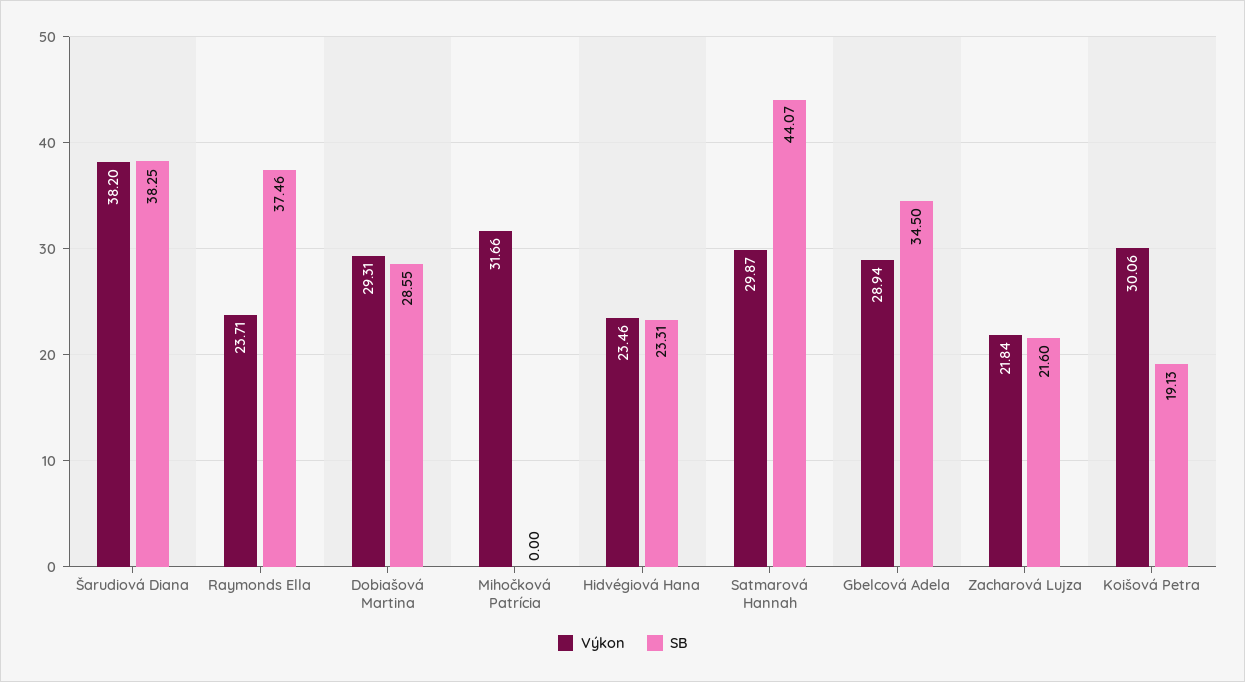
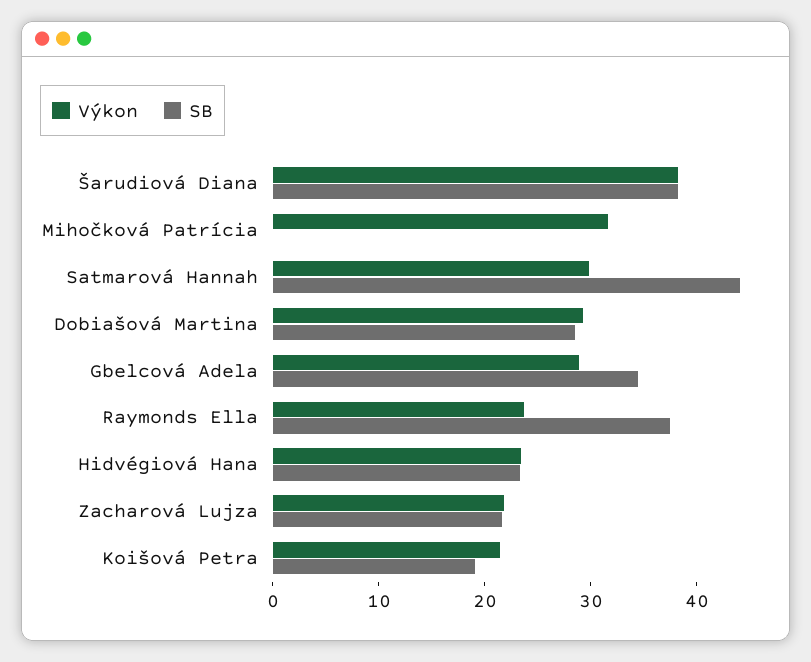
Výkon, Koišová Petra: 30.06 -> 22

